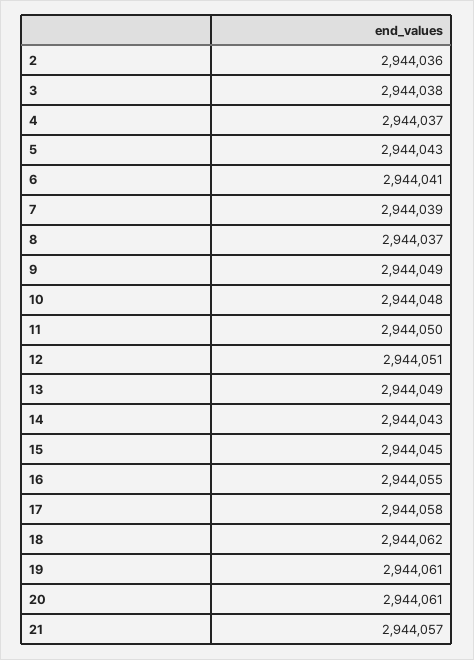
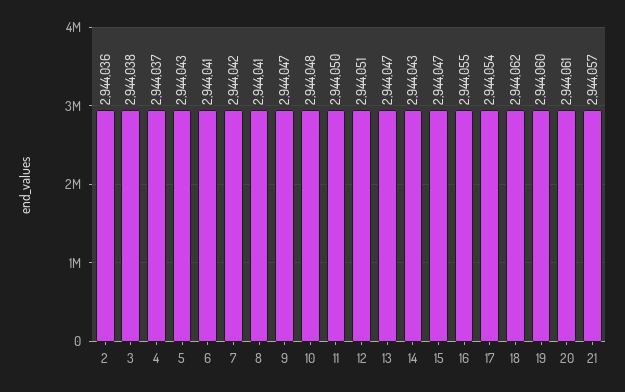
7: 2944039 -> 2944042
8: 2944037 -> 2944041
9: 2944049 -> 2944047
13: 2944049 -> 2944047
15: 2944045 -> 2944047
17: 2944058 -> 2944054
19: 2944061 -> 2944060

